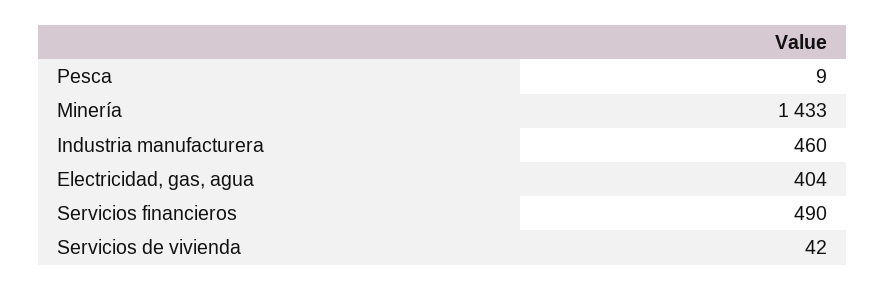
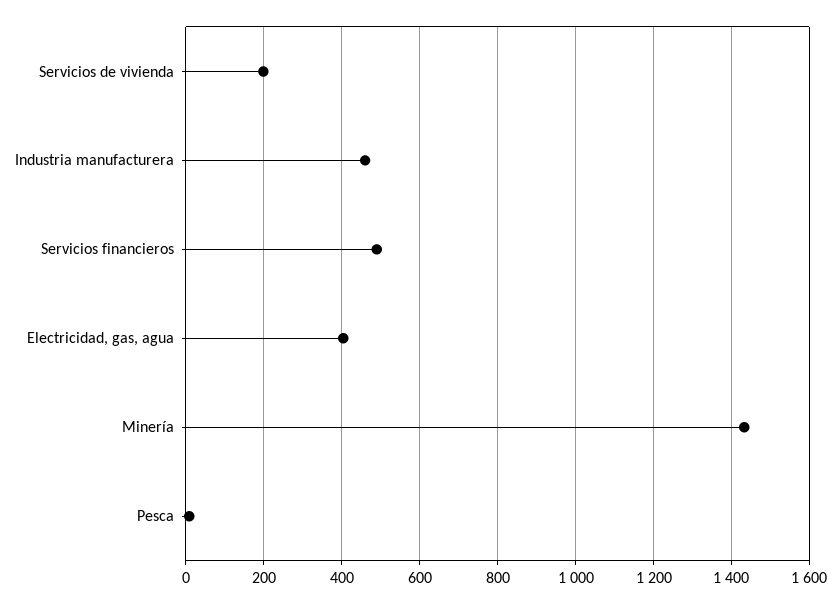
Servicios de vivienda: 42 -> 200

